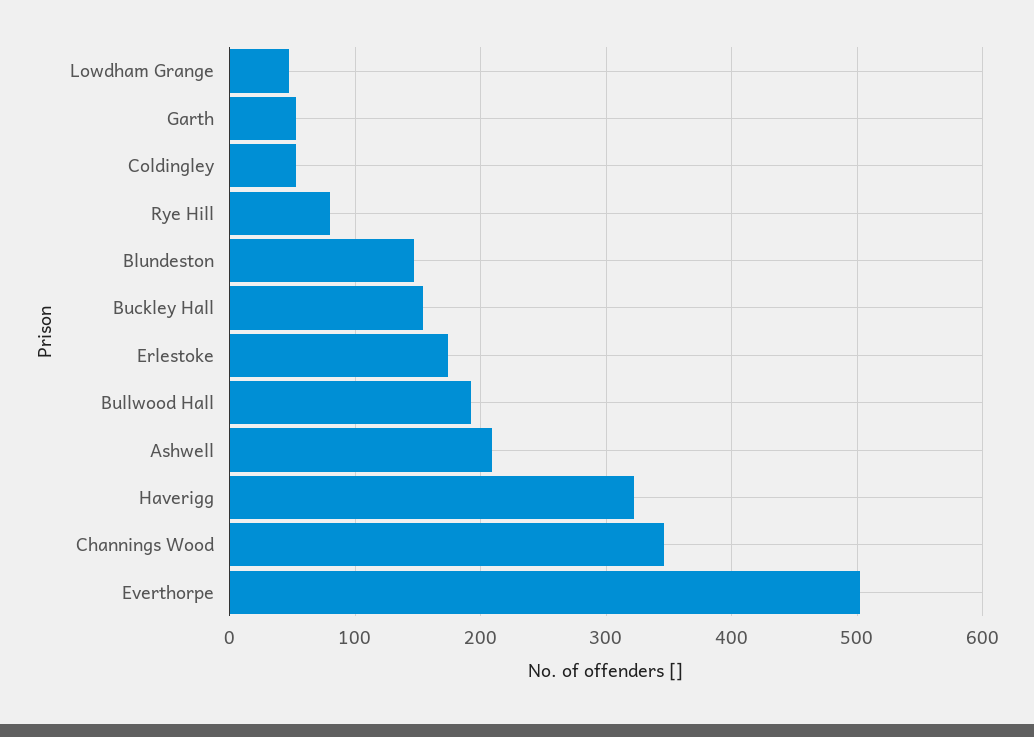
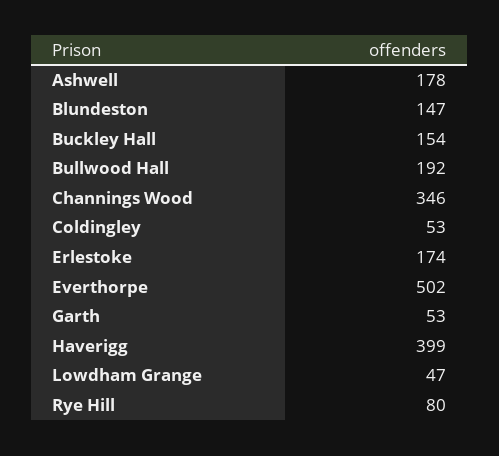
Ashwell: 210 -> 178
Haverigg: 320 -> 399

